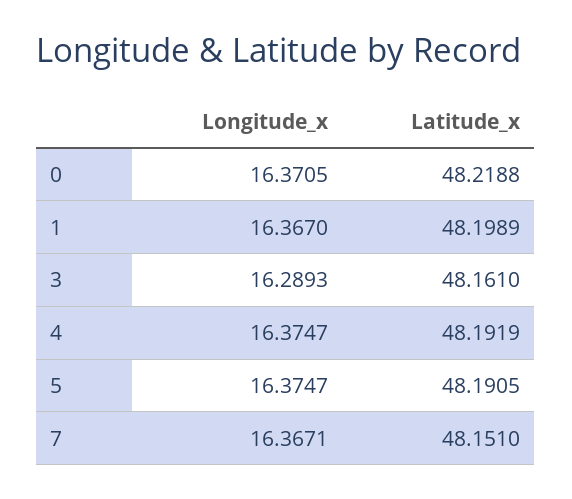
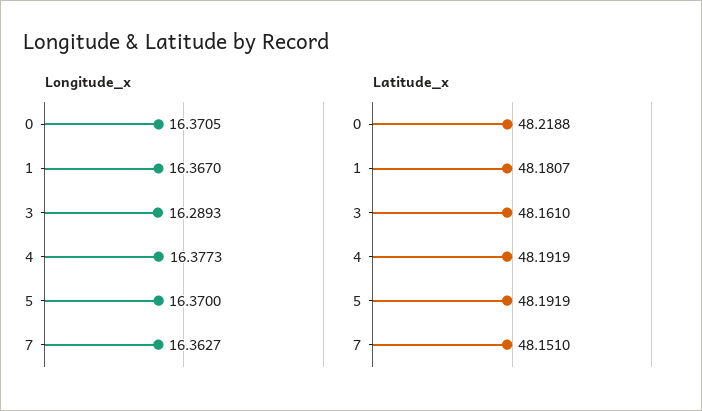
Latitude_x, 1: 48.1989 -> 48.1807
Longitude_x, 4: 16.3747 -> 16.3773
Longitude_x, 5: 16.3747 -> 16.37
Latitude_x, 5: 48.1905 -> 48.1919
Longitude_x, 7: 16.3671 -> 16.3627

